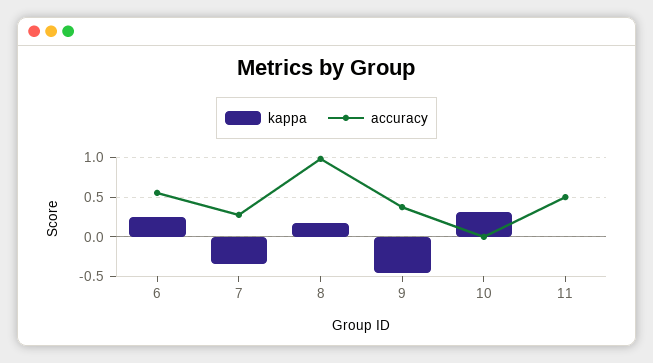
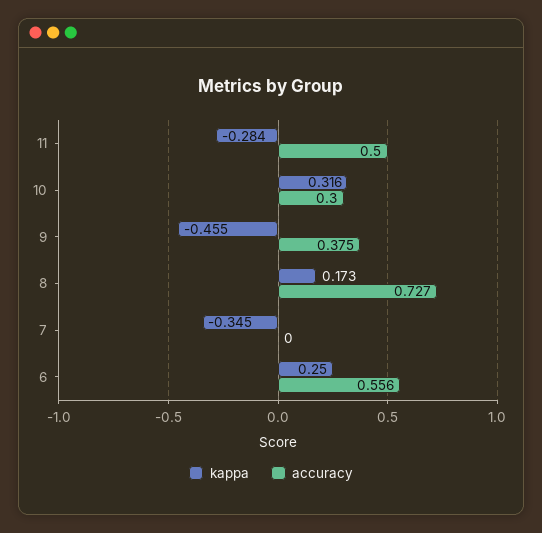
accuracy, 7: 0.3 -> 0
accuracy, 8: 1 -> 0.727
accuracy, 10: 0 -> 0.3
kappa, 11: 0 -> -0.284

